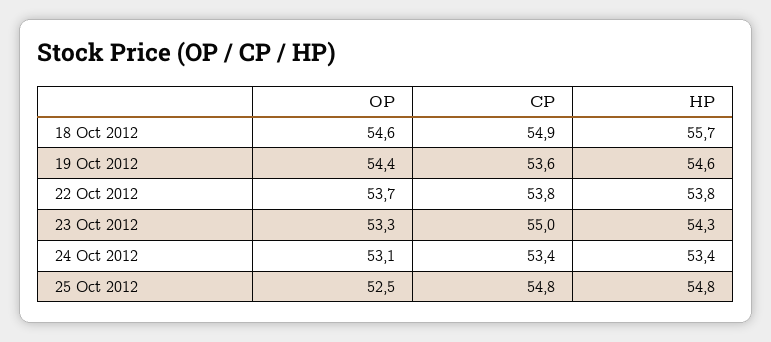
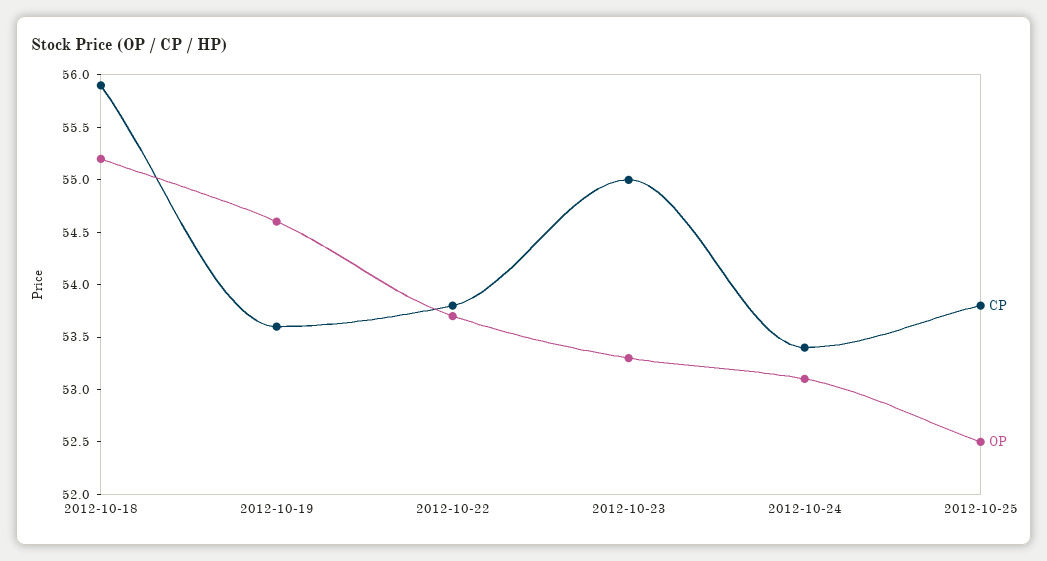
OP, 18 Oct 2012: 54.6 -> 55.2
CP, 18 Oct 2012: 54.9 -> 55.9
HP, 18 Oct 2012: 55.7 -> none
OP, 19 Oct 2012: 54.4 -> 54.6
HP, 19 Oct 2012: 54.6 -> none
HP, 22 Oct 2012: 53.8 -> none
HP, 23 Oct 2012: 54.3 -> none
HP, 24 Oct 2012: 53.4 -> none
CP, 25 Oct 2012: 54.8 -> 53.8
HP, 25 Oct 2012: 54.8 -> none

